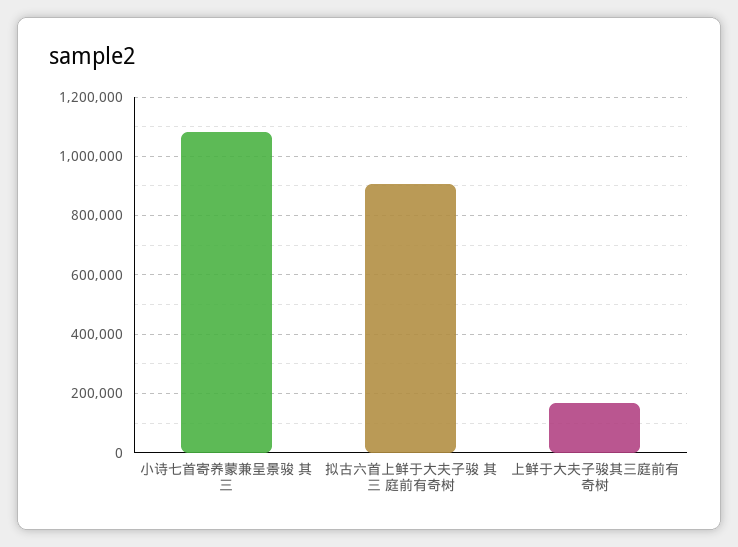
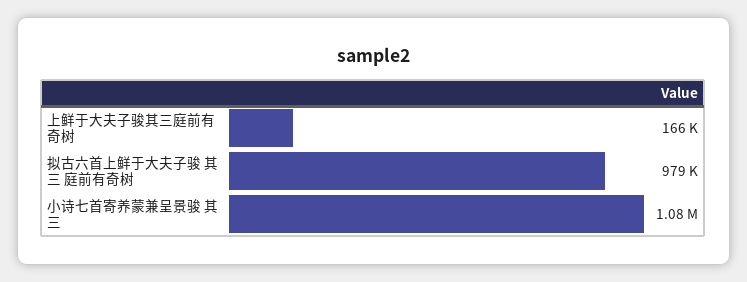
拟古六首上鲜于大夫子骏 其三 庭前有奇树: 900000 -> 979000

